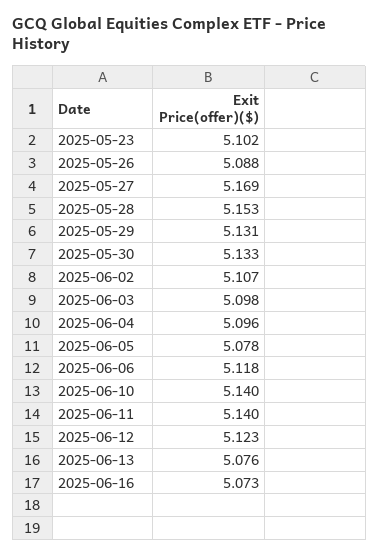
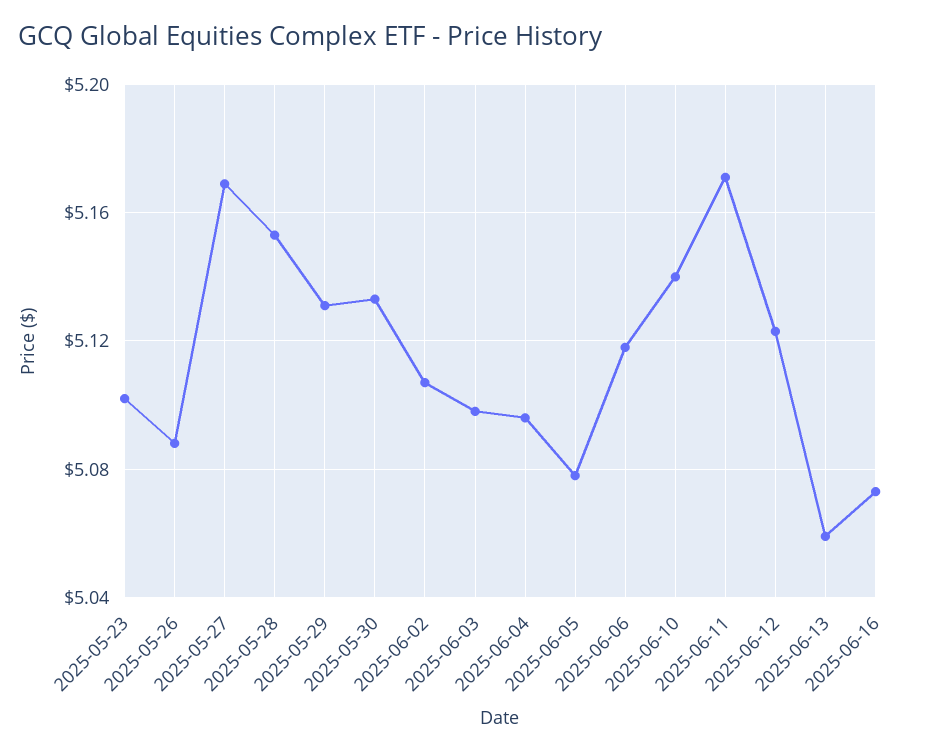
2025-06-11: 5.14 -> 5.17
2025-06-13: 5.076 -> 5.06

